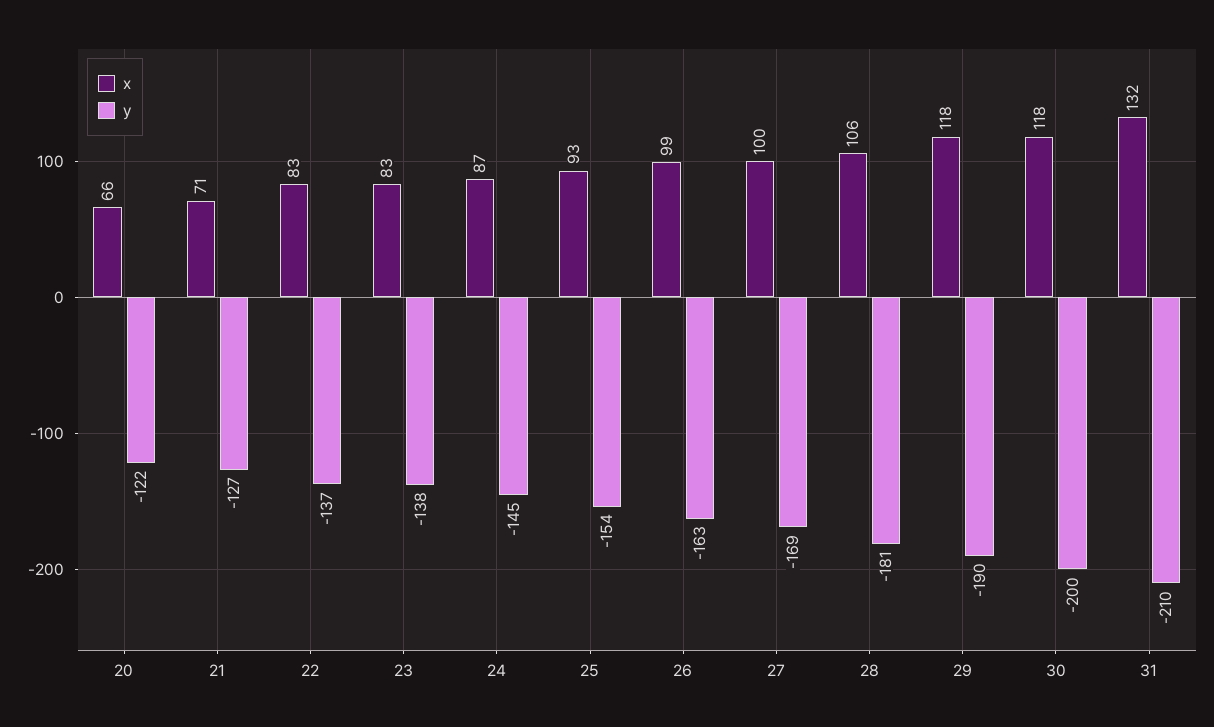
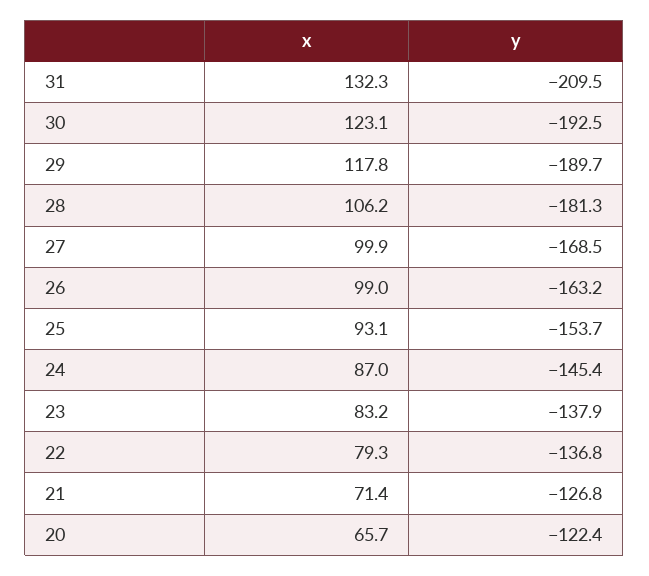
x, 22: 83 -> 79.3
x, 30: 118 -> 123.1
y, 30: -200 -> -192.5

